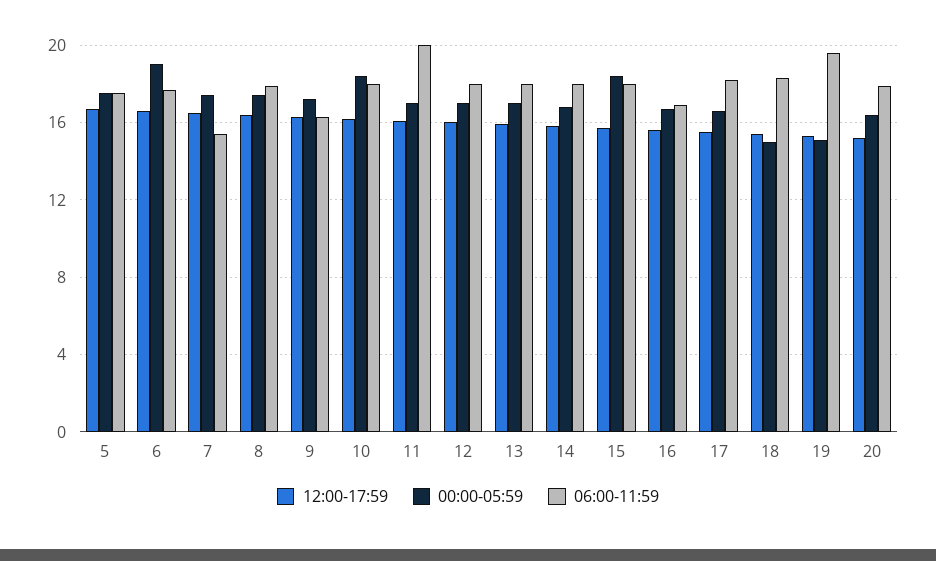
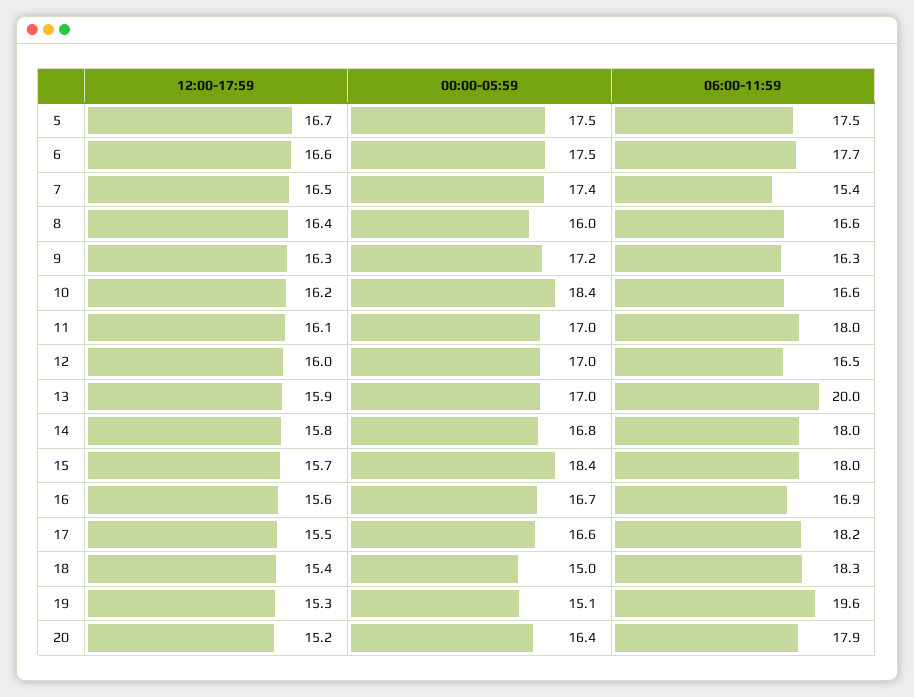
00:00-05:59, 6: 19 -> 17.5
00:00-05:59, 8: 17.5 -> 16
06:00-11:59, 8: 18 -> 16.6
06:00-11:59, 10: 18 -> 16.6
06:00-11:59, 11: 20 -> 18
06:00-11:59, 12: 18 -> 16.5
06:00-11:59, 13: 18 -> 20

